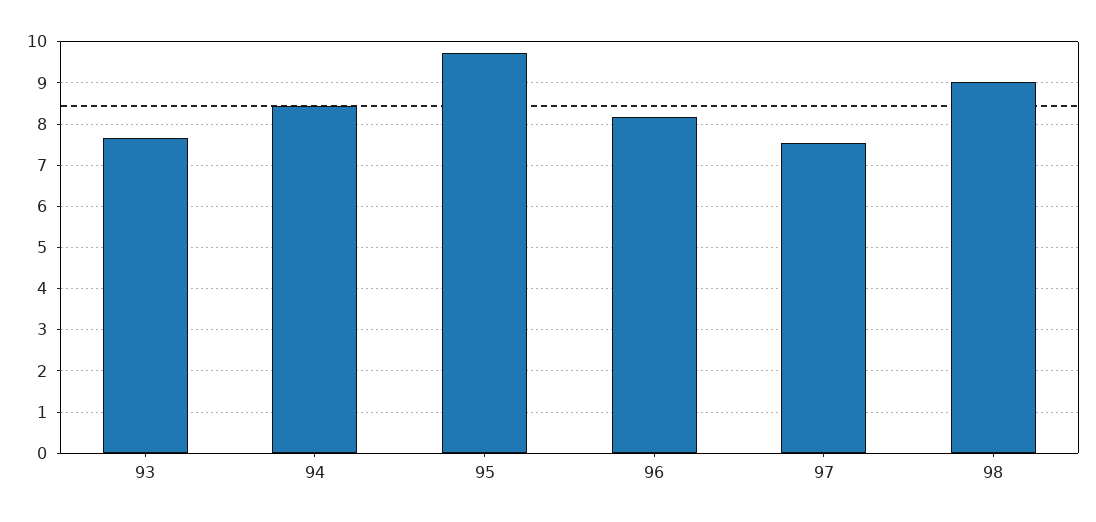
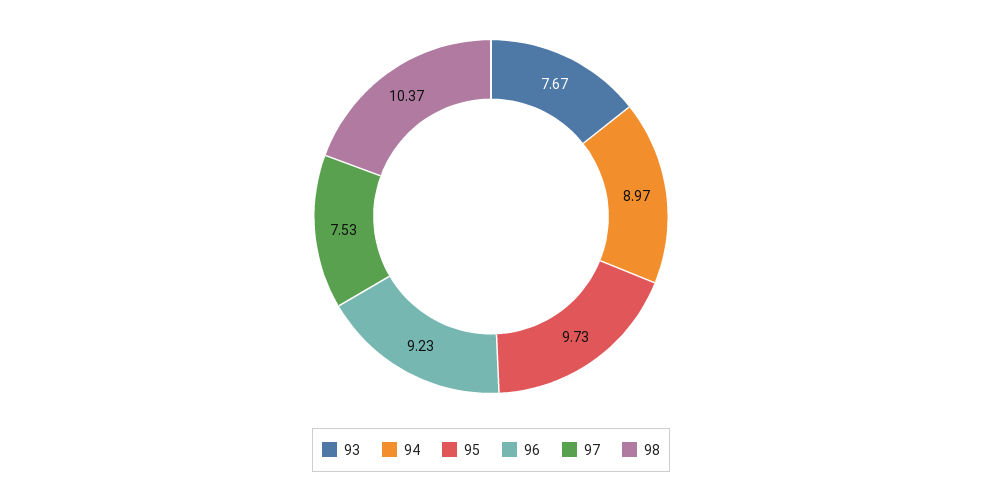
94: 8.4 -> 8.97
96: 8.2 -> 9.23
98: 9 -> 10.37

